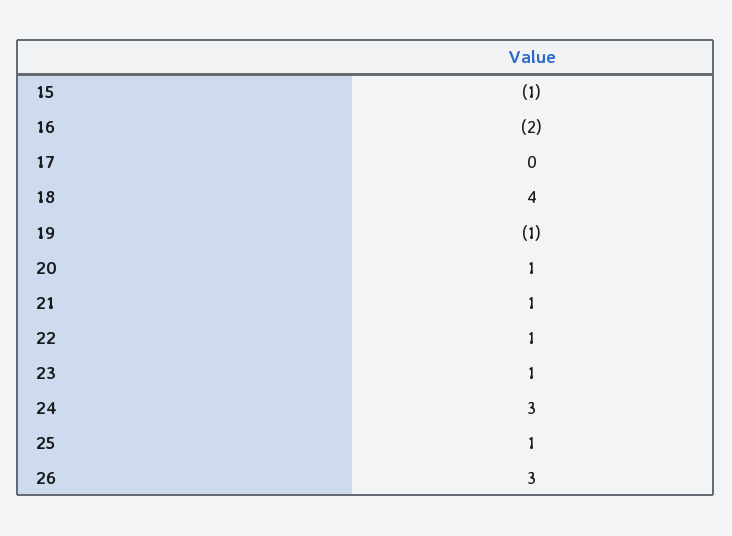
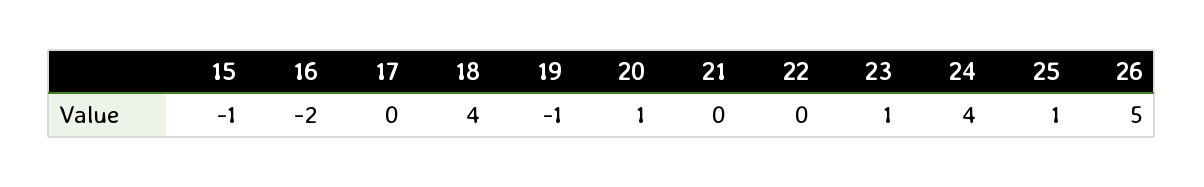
21: 1 -> 0
22: 1 -> 0
24: 3 -> 4
26: 3 -> 5

